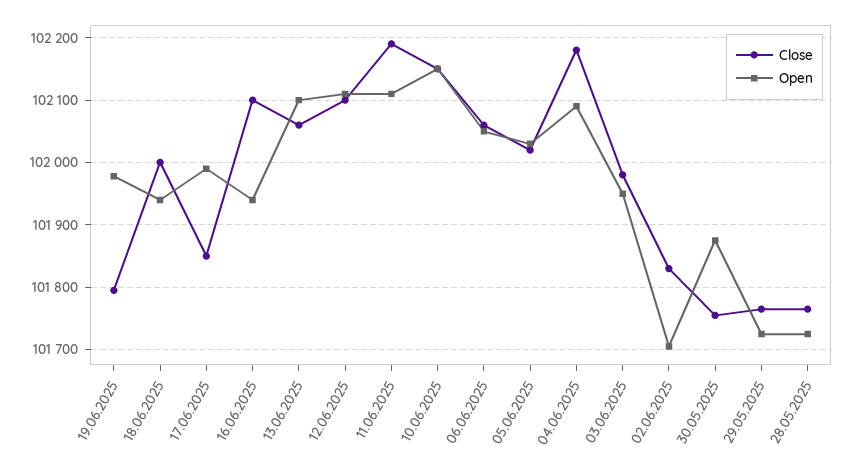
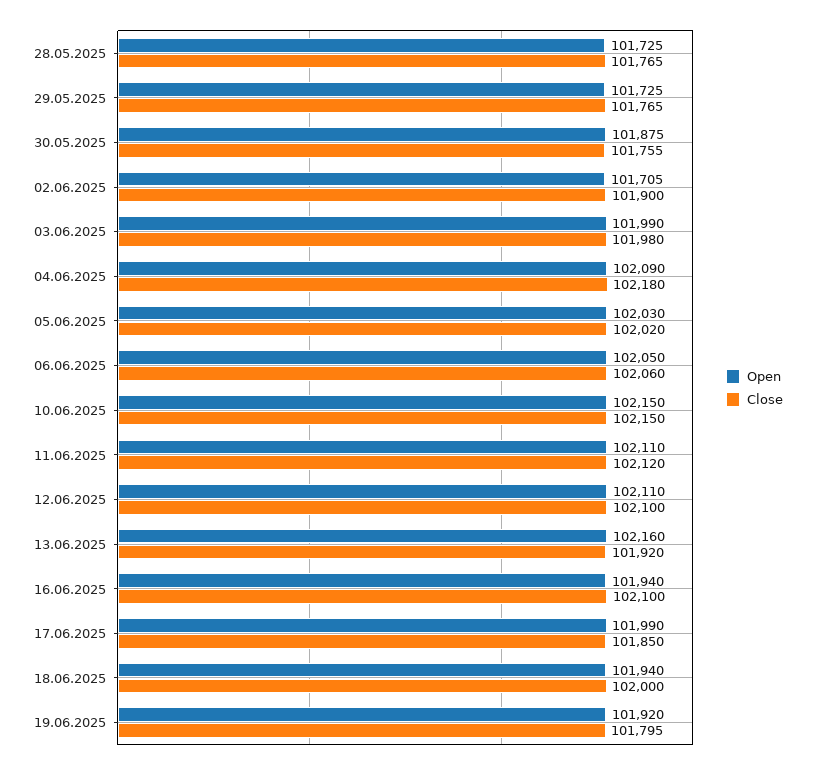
Open, 19.06.2025: 101980 -> 101920
Close, 13.06.2025: 102060 -> 101920
Open, 13.06.2025: 102100 -> 102160
Close, 11.06.2025: 102190 -> 102120
Open, 03.06.2025: 101950 -> 101990
Close, 02.06.2025: 101830 -> 101900

